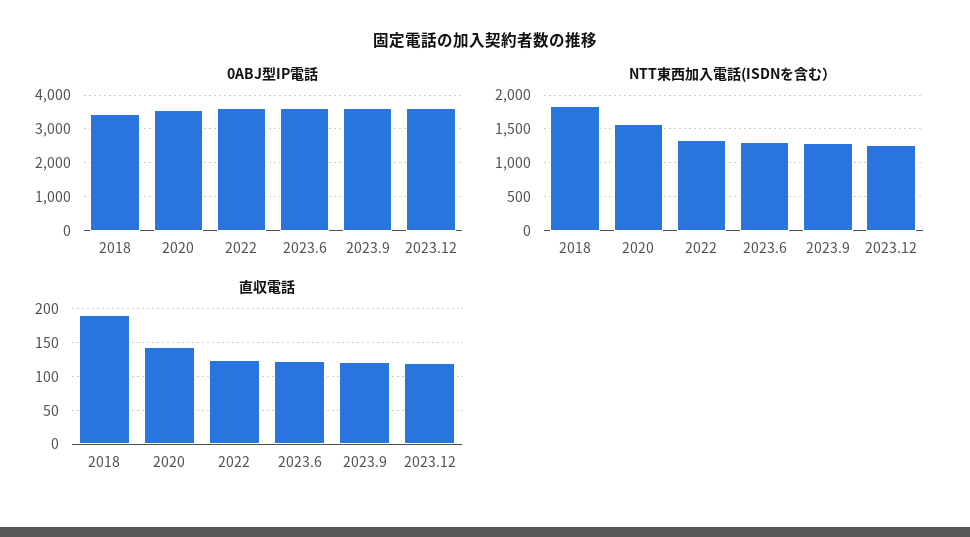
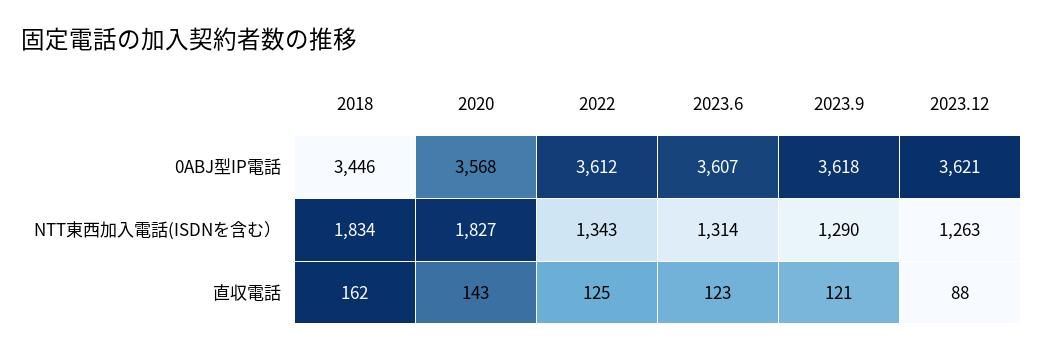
NTT東西加入電話(ISDNを含む）, 2020: 1600 -> 1827
直収電話, 2018: 190 -> 162
直収電話, 2023.12: 120 -> 88

